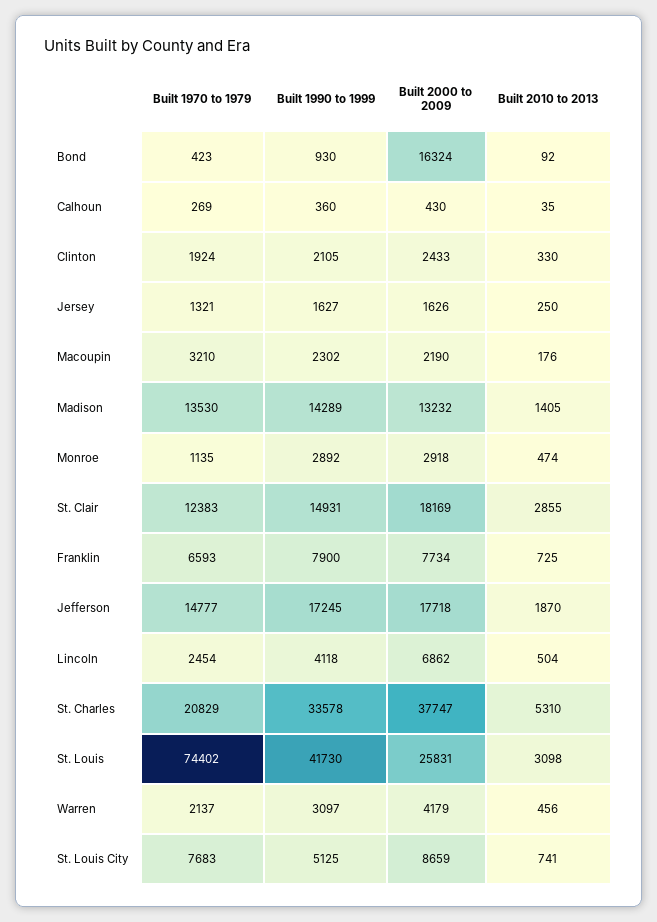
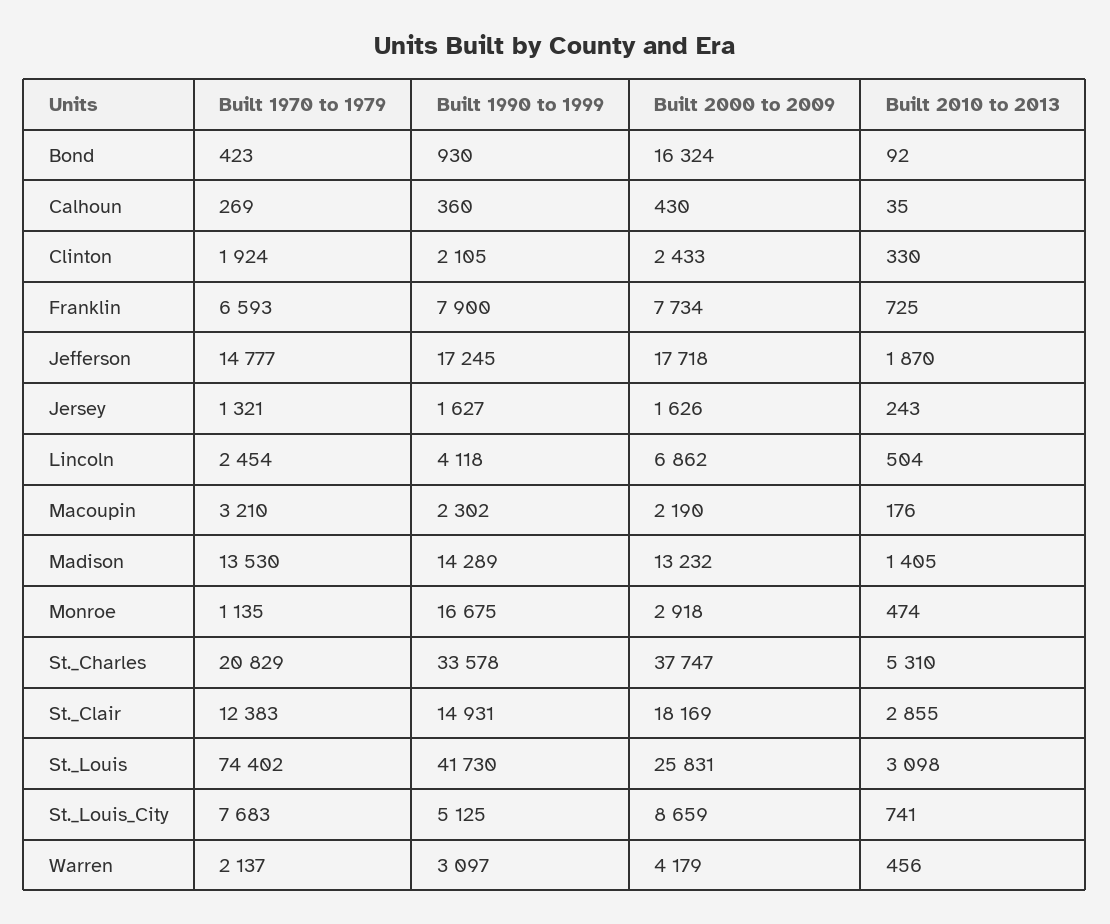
Built 2010 to 2013, Jersey: 250 -> 243
Built 1990 to 1999, Monroe: 2892 -> 16675

